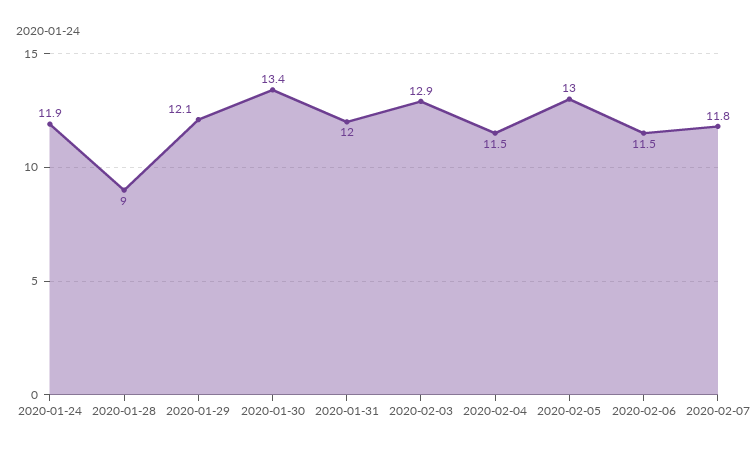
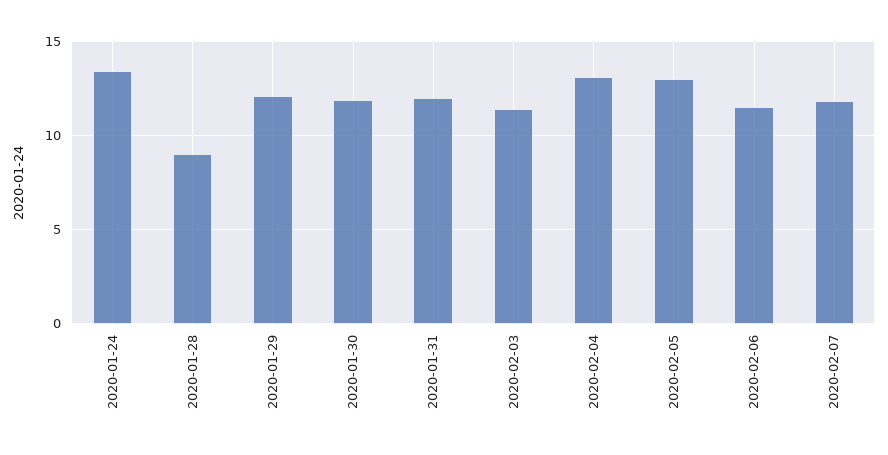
2020-01-24: 11.9 -> 13.5
2020-01-30: 13.4 -> 12
2020-02-03: 12.9 -> 11.5
2020-02-04: 11.5 -> 13

